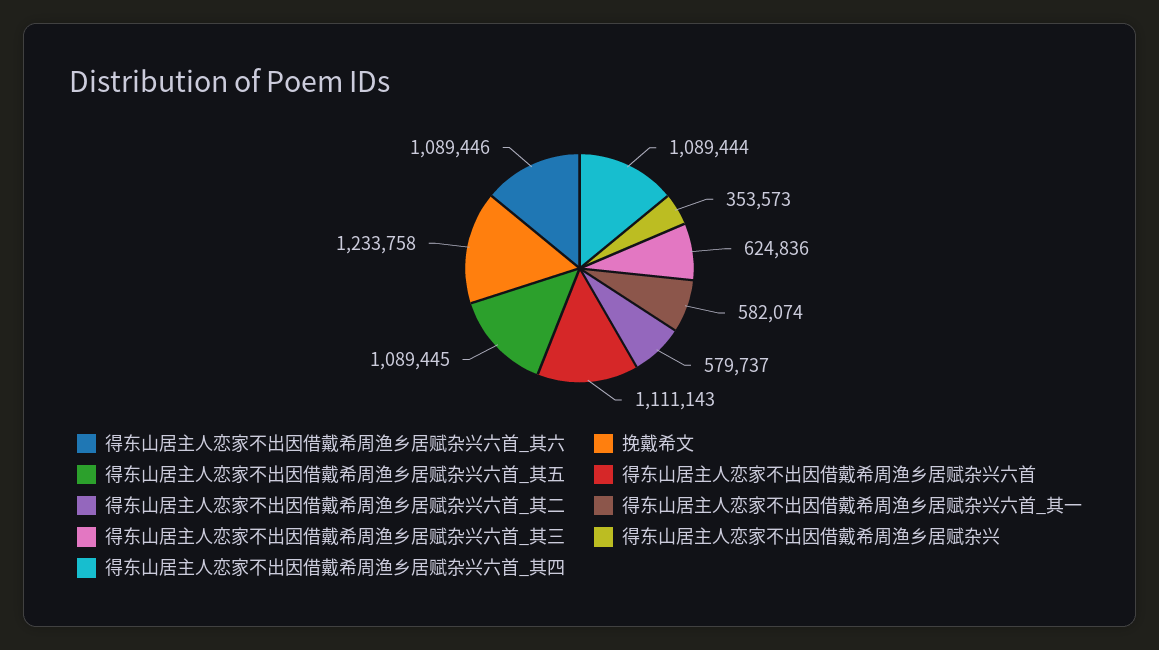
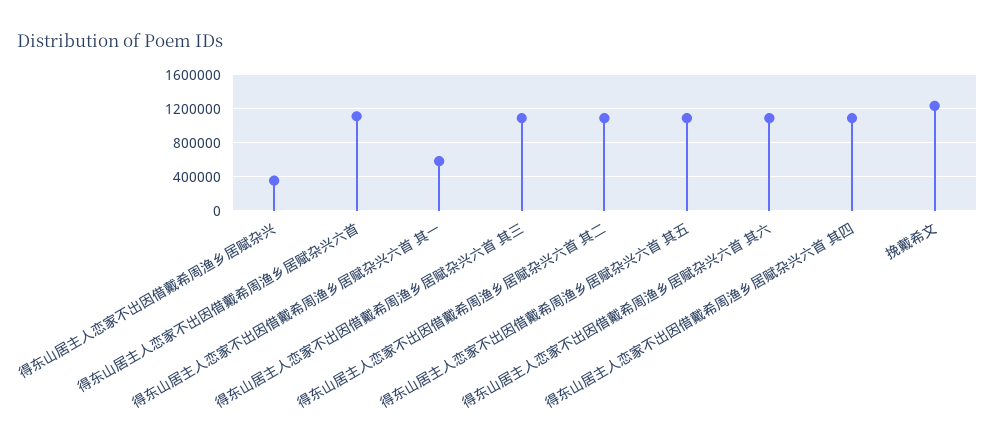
得东山居主人恋家不出因借戴希周渔乡居赋杂兴六首_其二: 579737 -> 1100000
得东山居主人恋家不出因借戴希周渔乡居赋杂兴六首_其三: 624836 -> 1100000

